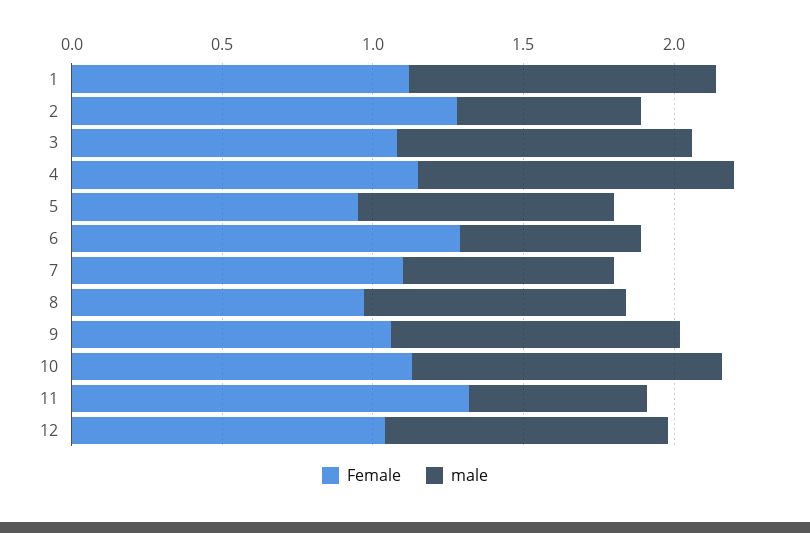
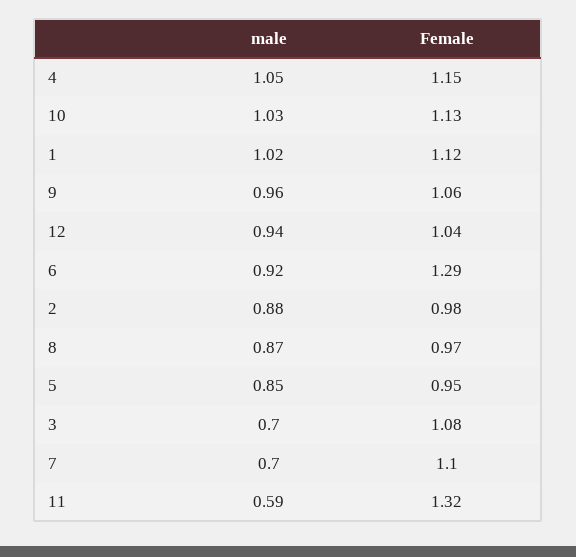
Female, 2: 1.3 -> 0.98
male, 2: 0.6 -> 0.88
male, 3: 1 -> 0.7
male, 6: 0.6 -> 0.92

